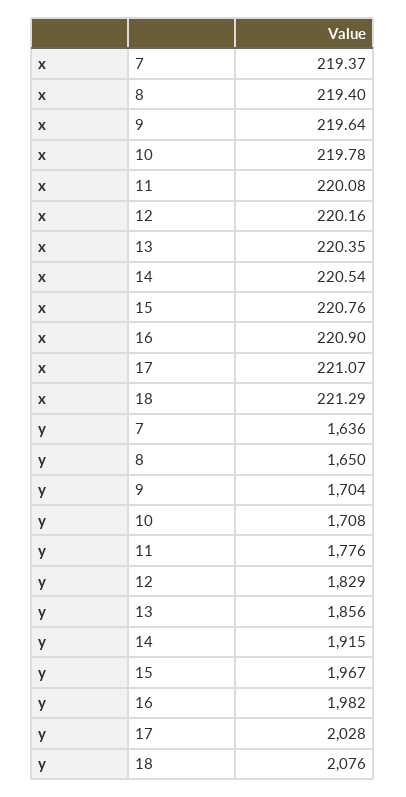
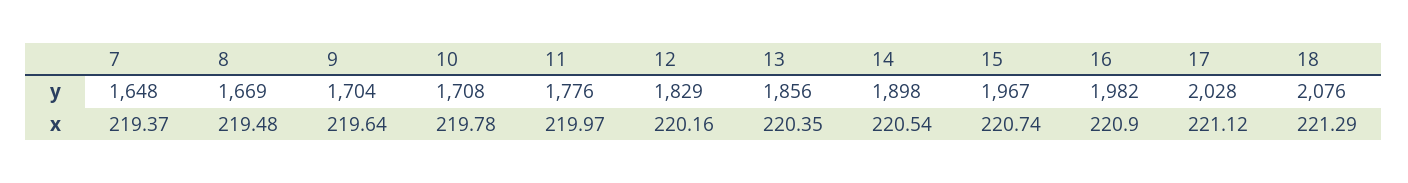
x, 8: 219.4 -> 219.48
x, 11: 220.08 -> 219.97
x, 15: 220.76 -> 220.74
x, 17: 221.07 -> 221.12
y, 7: 1636 -> 1648
y, 8: 1650 -> 1669
y, 14: 1915 -> 1898

